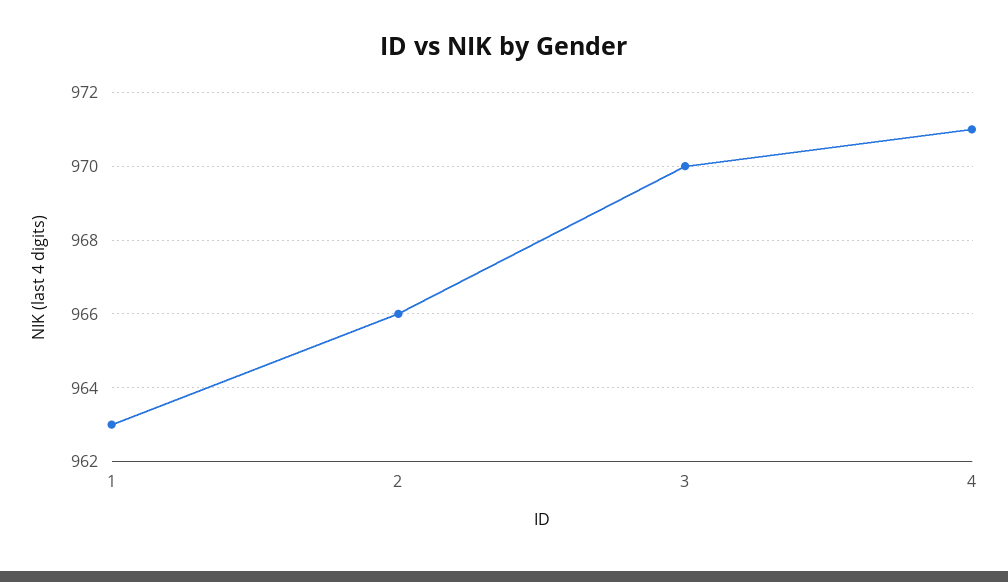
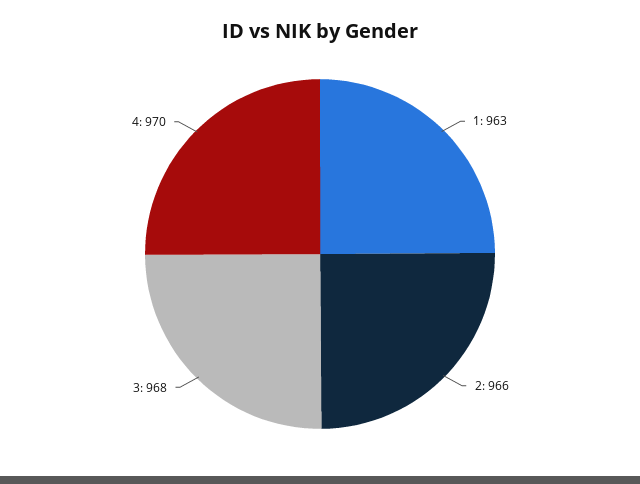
3: 970 -> 968
4: 971 -> 970

